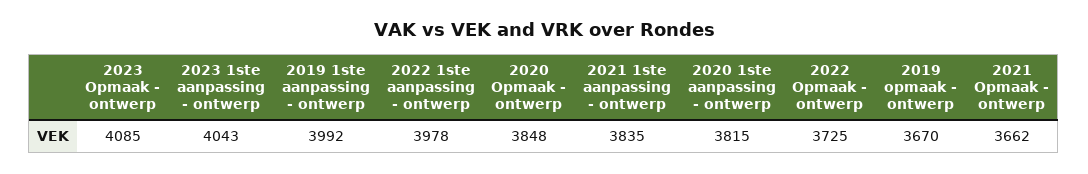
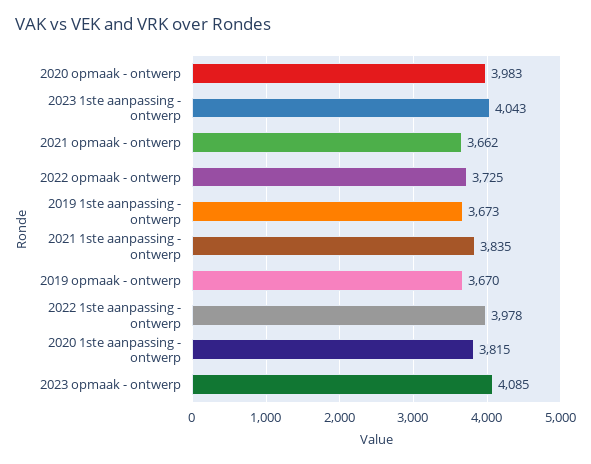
2019 1ste aanpassing - ontwerp: 3992 -> 3673
2020 Opmaak - ontwerp: 3848 -> 3983

